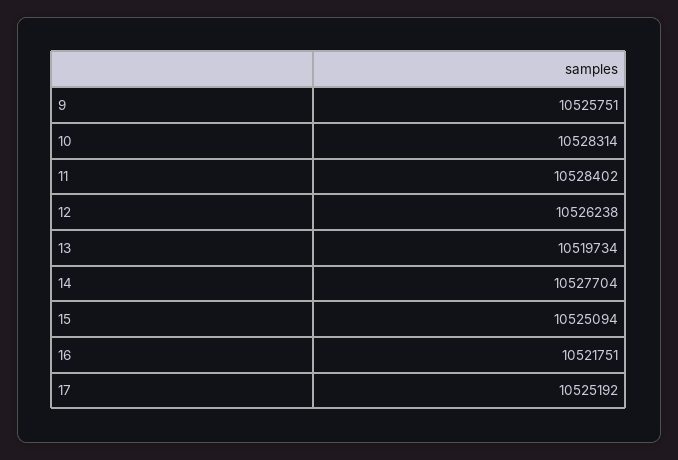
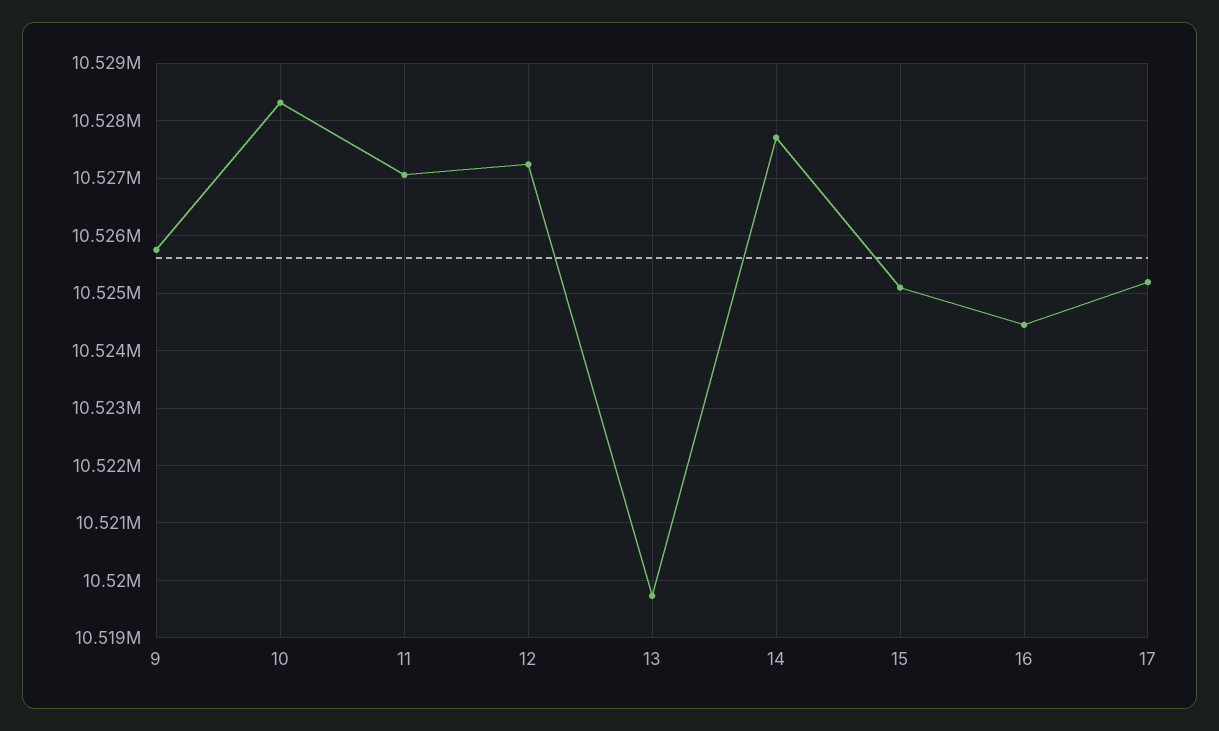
11: 10528402 -> 10527000
12: 10526238 -> 10527200
16: 10521751 -> 10524400

